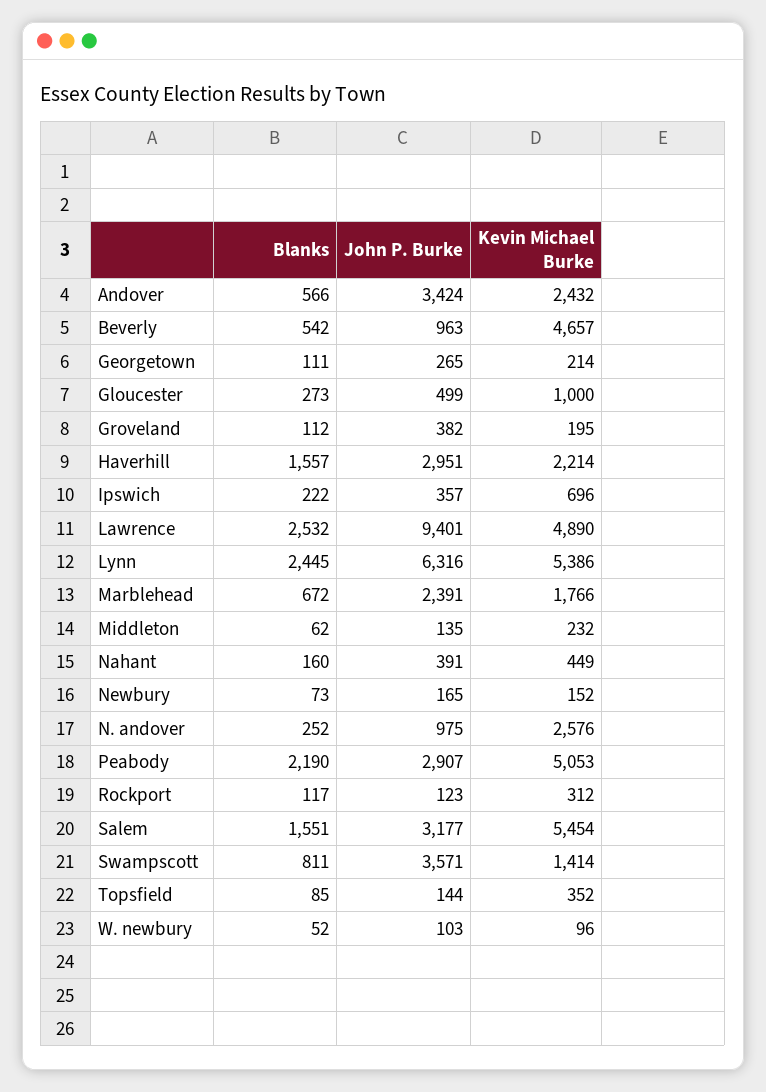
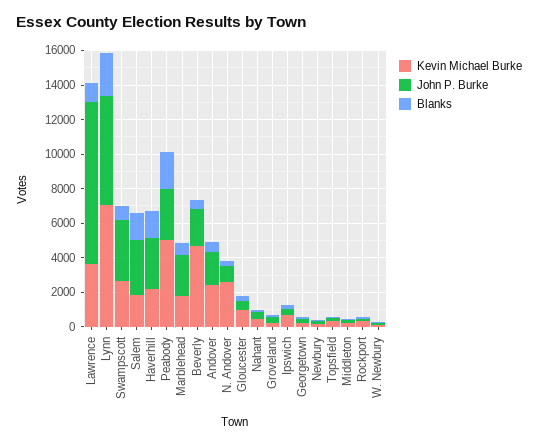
John P. Burke, Andover: 3424 -> 2000
John P. Burke, Beverly: 963 -> 2000
Blanks, Lawrence: 2532 -> 1000
Kevin Michael Burke, Lawrence: 4890 -> 3500
Kevin Michael Burke, Lynn: 5386 -> 7000
Kevin Michael Burke, Salem: 5454 -> 2000
Kevin Michael Burke, Swampscott: 1414 -> 2500

